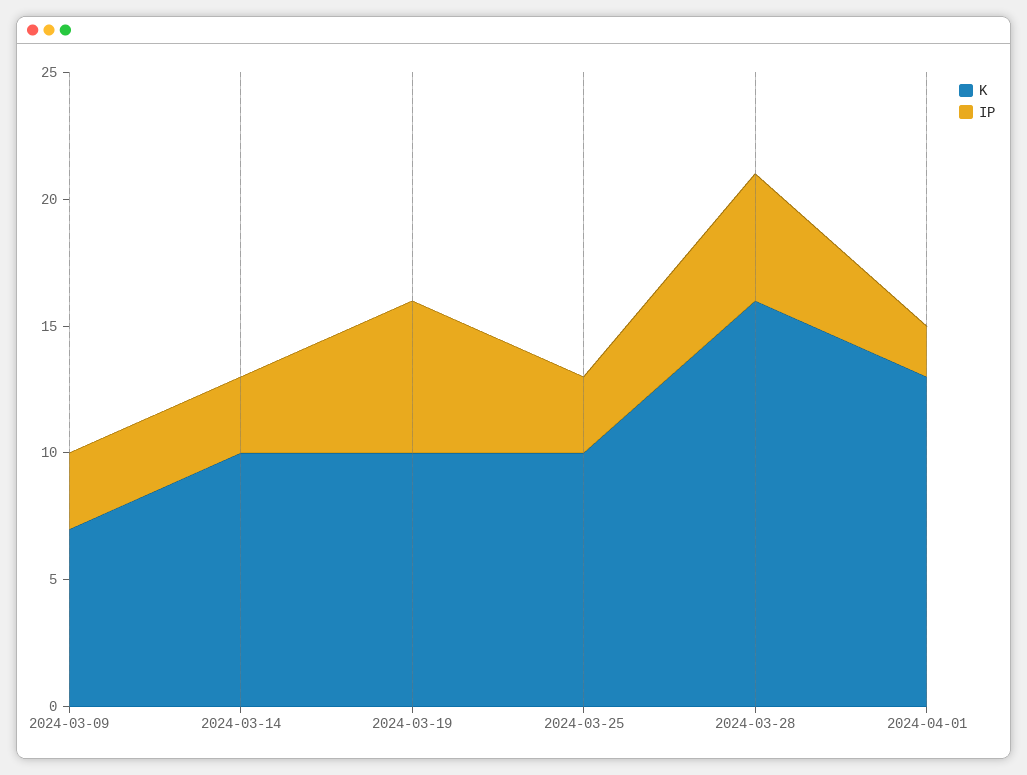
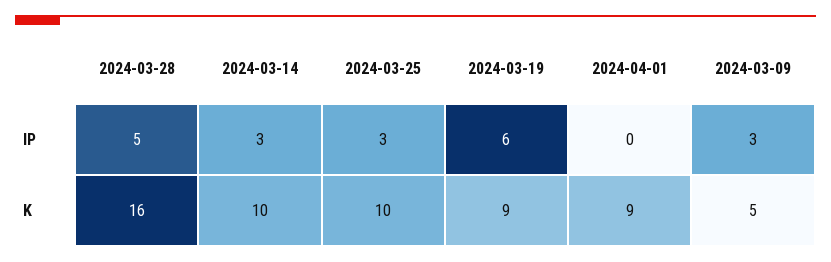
K, 2024-03-09: 7 -> 5
K, 2024-03-19: 10 -> 9
K, 2024-04-01: 13 -> 9
IP, 2024-04-01: 2 -> 0

